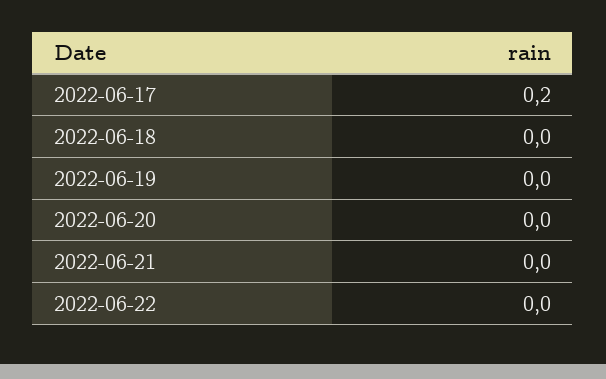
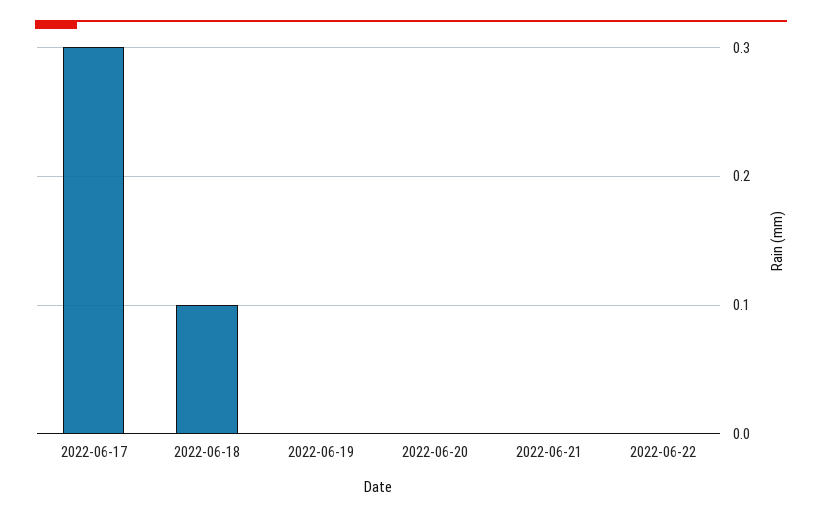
2022-06-17: 0.2 -> 0.3
2022-06-18: 0 -> 0.1

